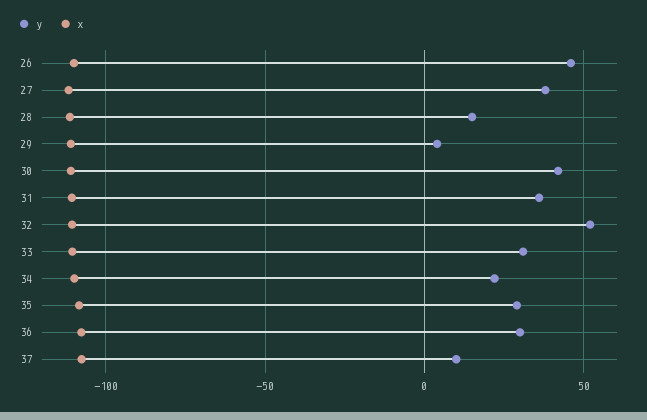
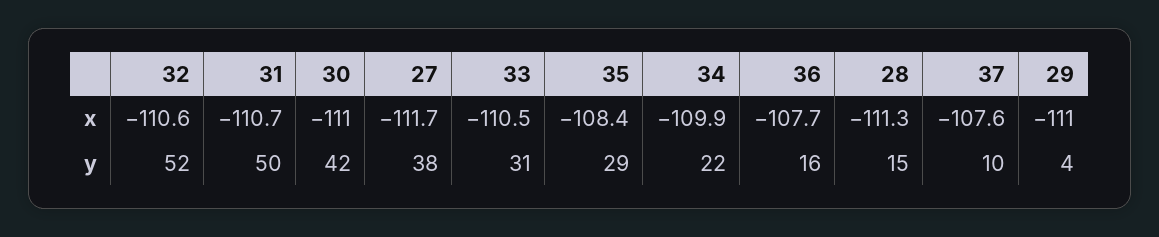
y, 26: 45 -> none
x, 26: -110 -> none
y, 31: 35 -> 50
y, 36: 30 -> 16

